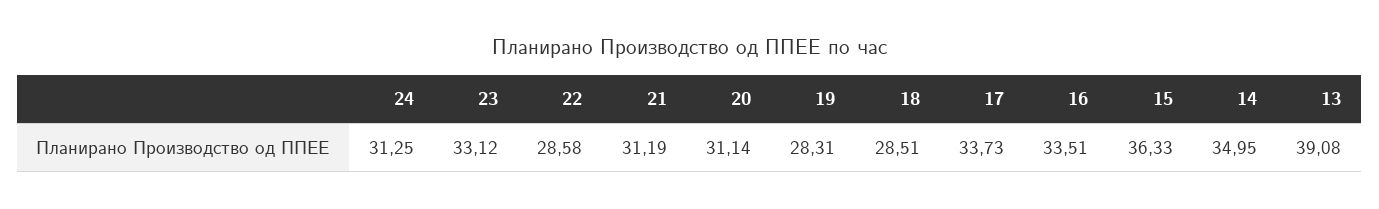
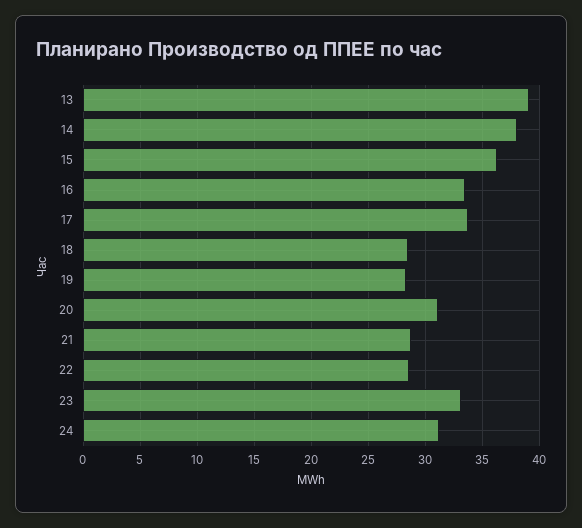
21: 31.19 -> 29
14: 34.95 -> 38

